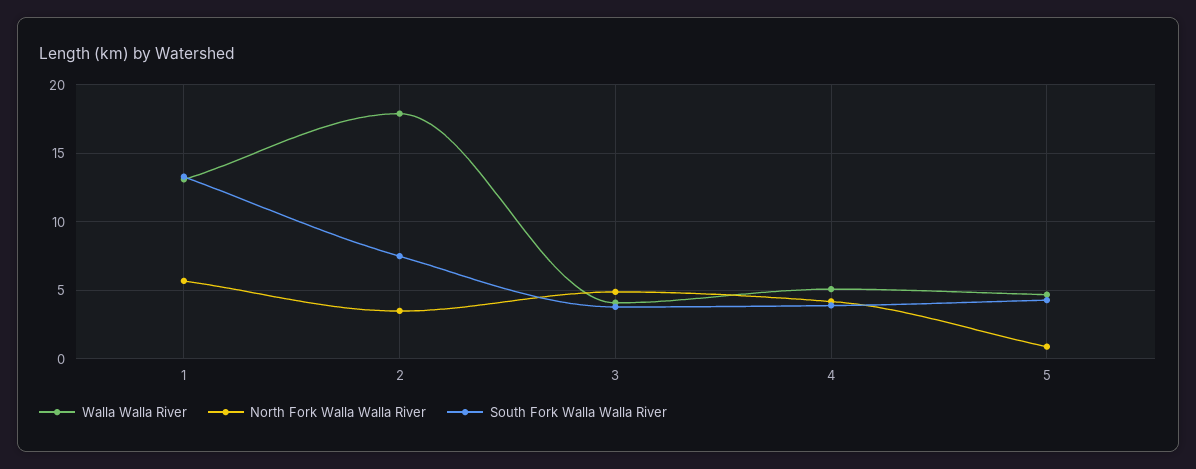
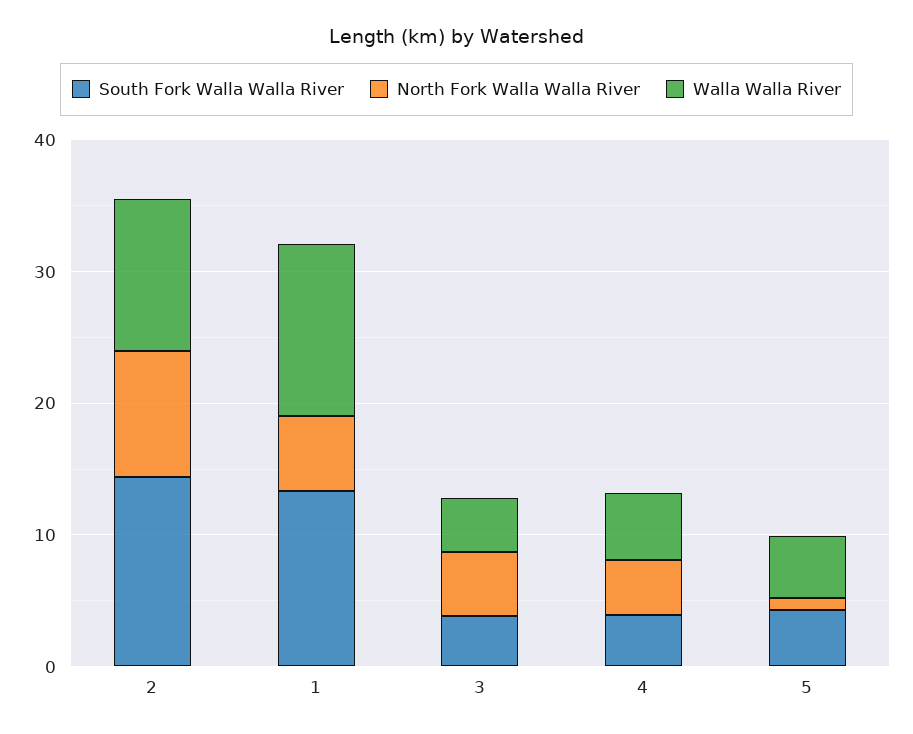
Walla Walla River, 2: 18 -> 12
North Fork Walla Walla River, 2: 3.5 -> 10
South Fork Walla Walla River, 2: 7.5 -> 14

